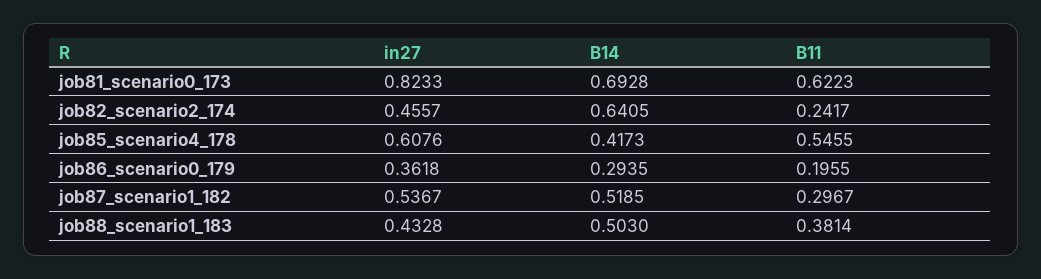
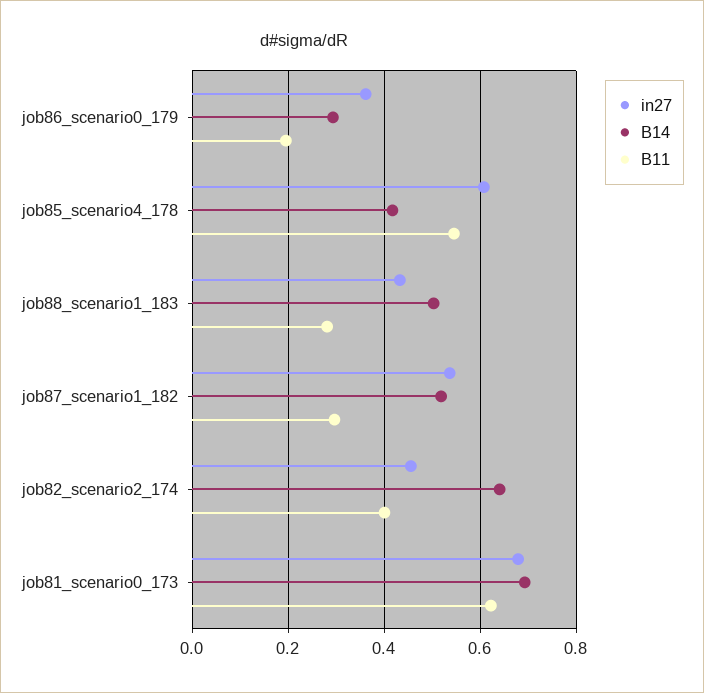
in27, job81_scenario0_173: 0.8233 -> 0.68
B11, job82_scenario2_174: 0.2417 -> 0.4
B11, job88_scenario1_183: 0.3814 -> 0.28

